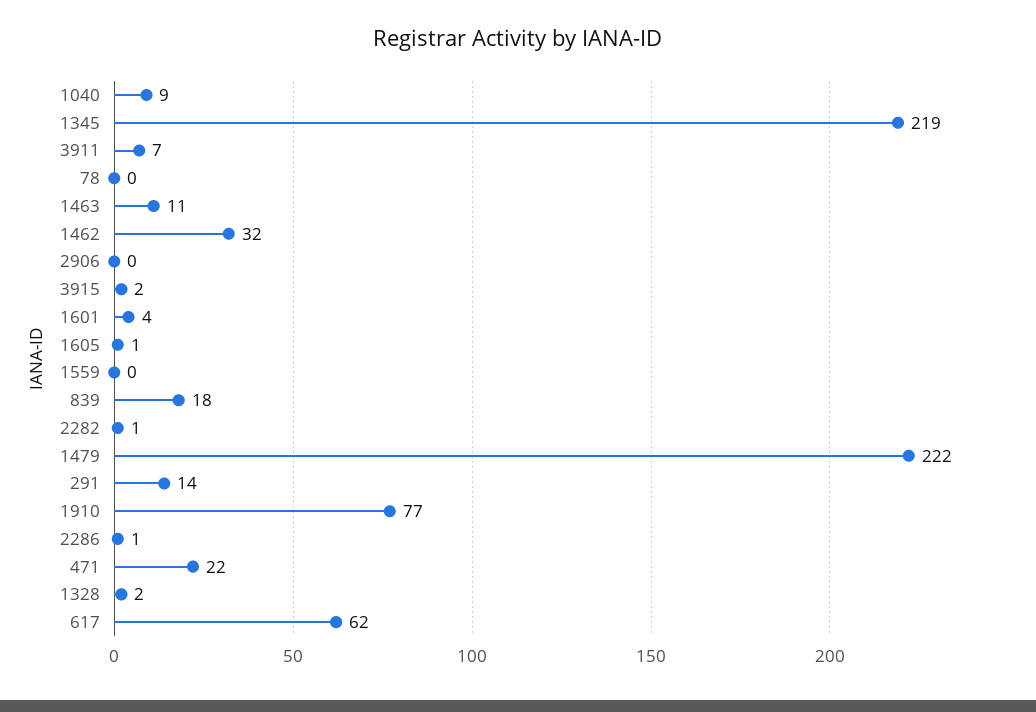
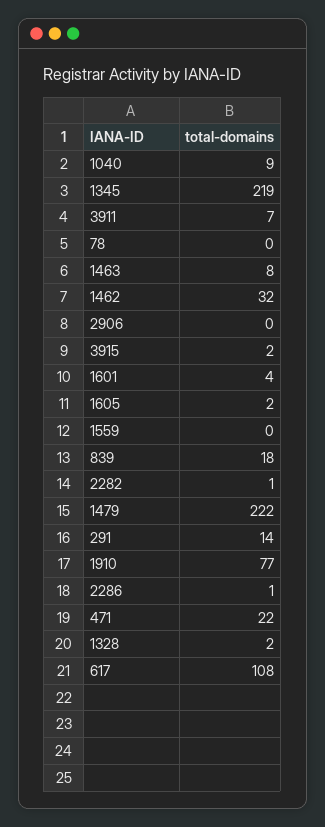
1463: 11 -> 8
1605: 1 -> 2
617: 62 -> 108

